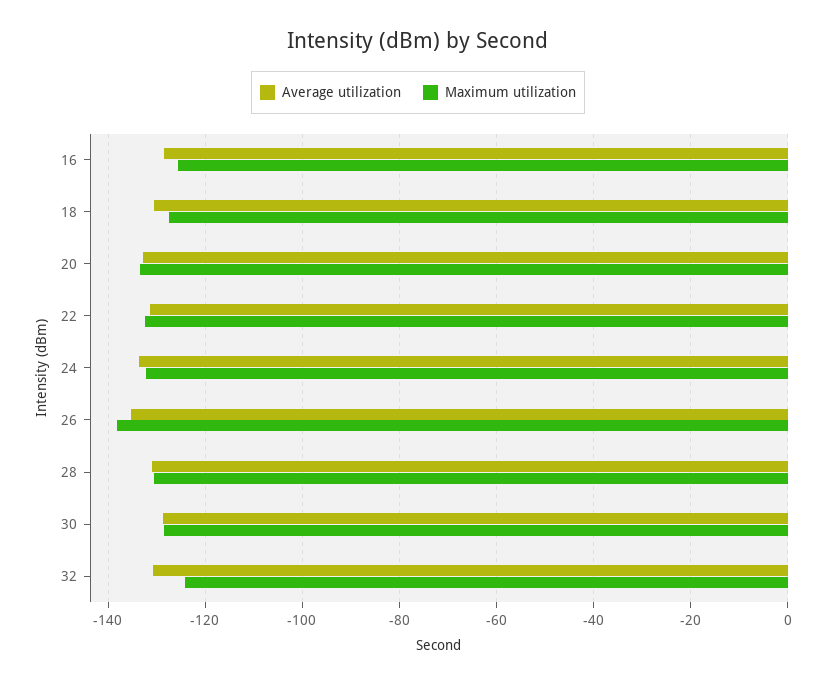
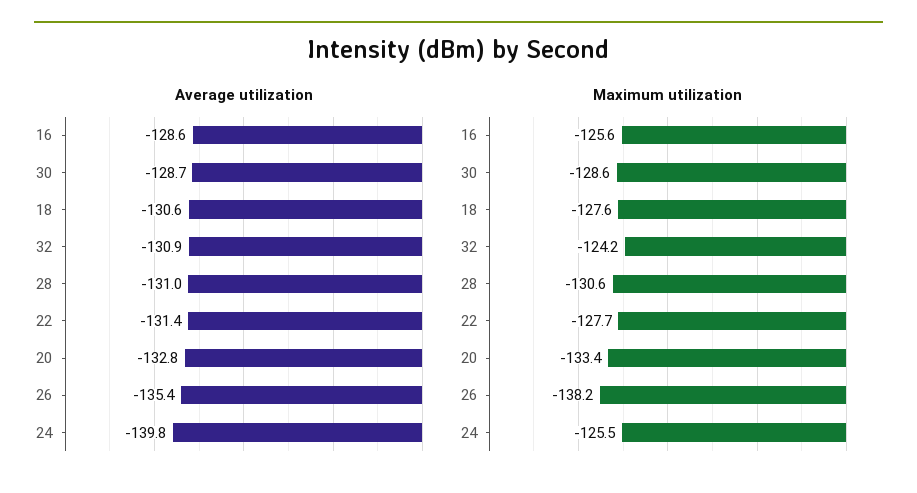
Maximum utilization, 22: -132 -> -127.7
Average utilization, 24: -134 -> -139.8
Maximum utilization, 24: -132 -> -125.5

